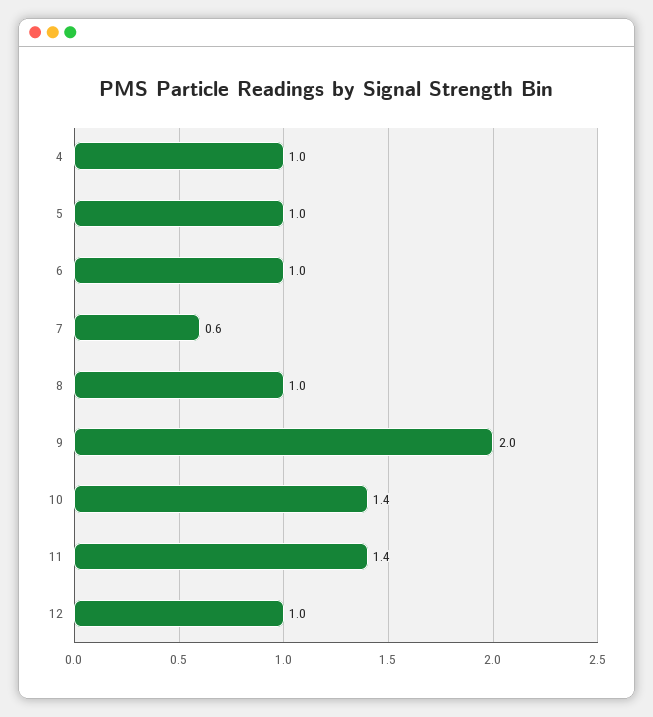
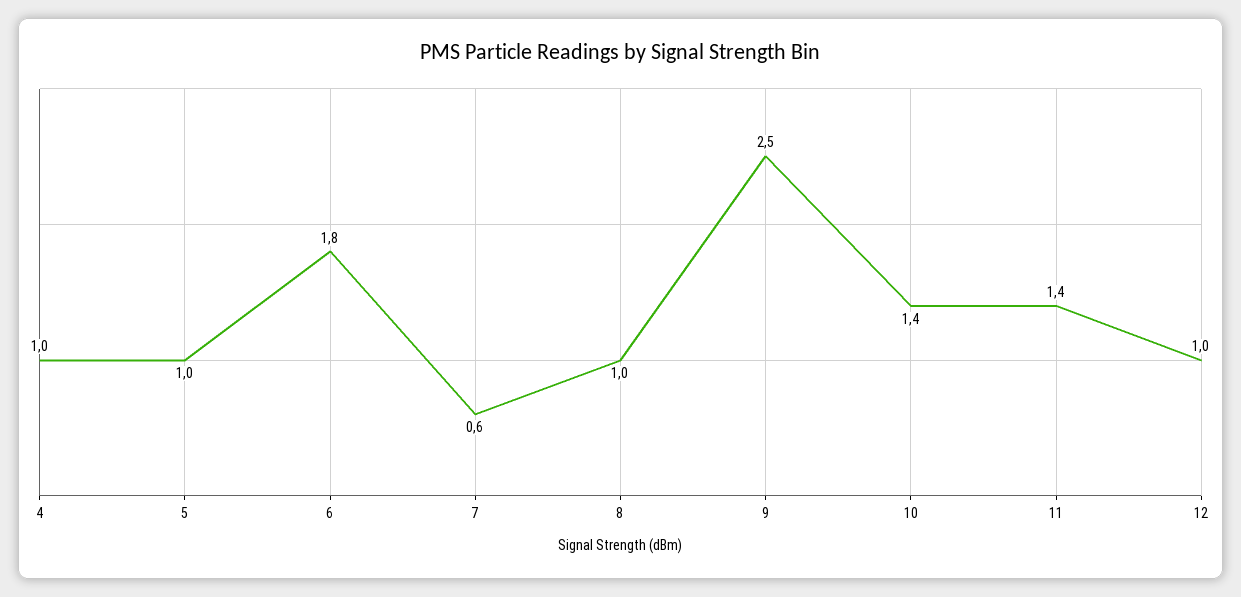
6: 1 -> 1.8
9: 2 -> 2.5

